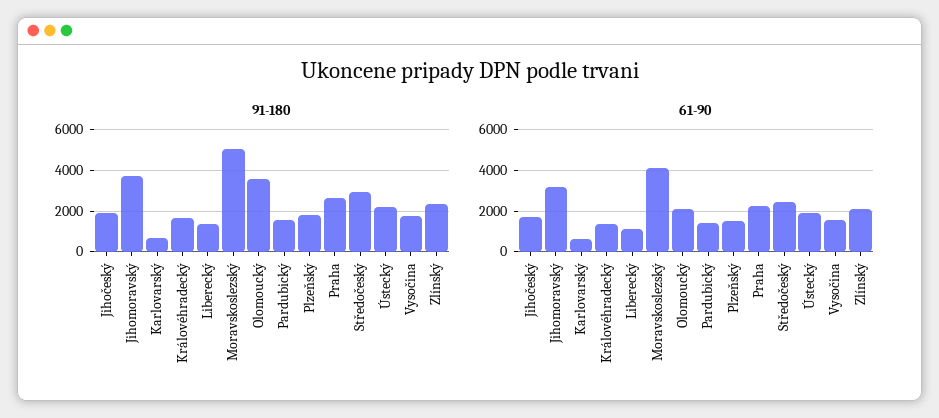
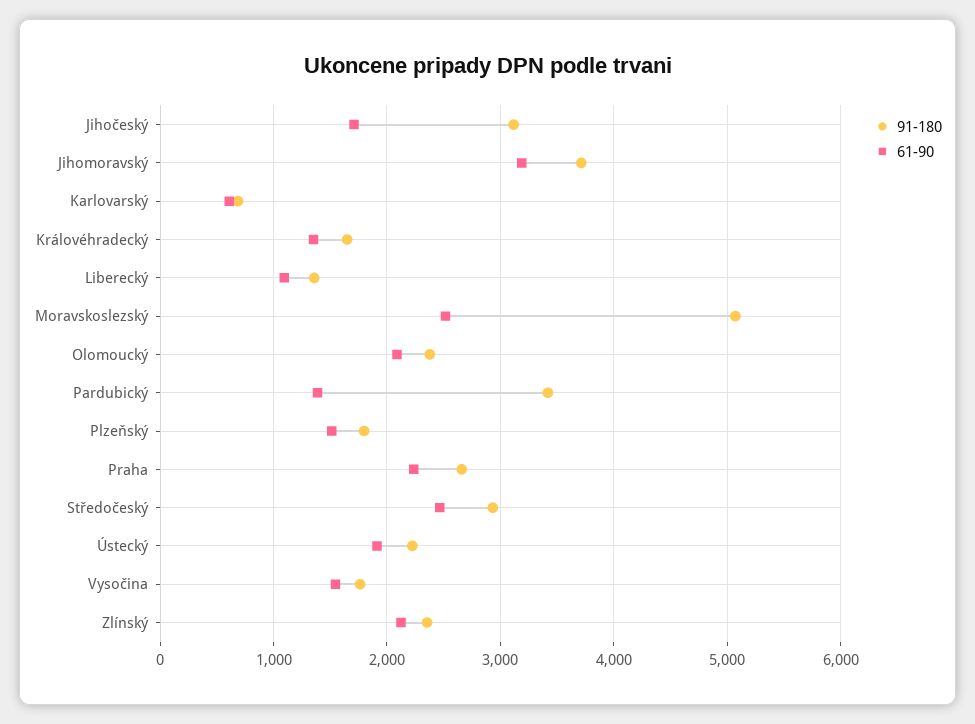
91-180, Jihočeský: 2000 -> 3100
91-180, Olomoucký: 3500 -> 2400
91-180, Pardubický: 1500 -> 3400
61-90, Moravskoslezský: 4000 -> 2500

